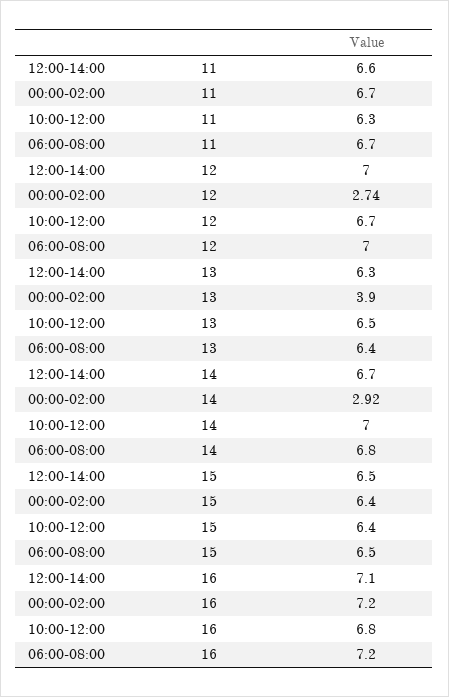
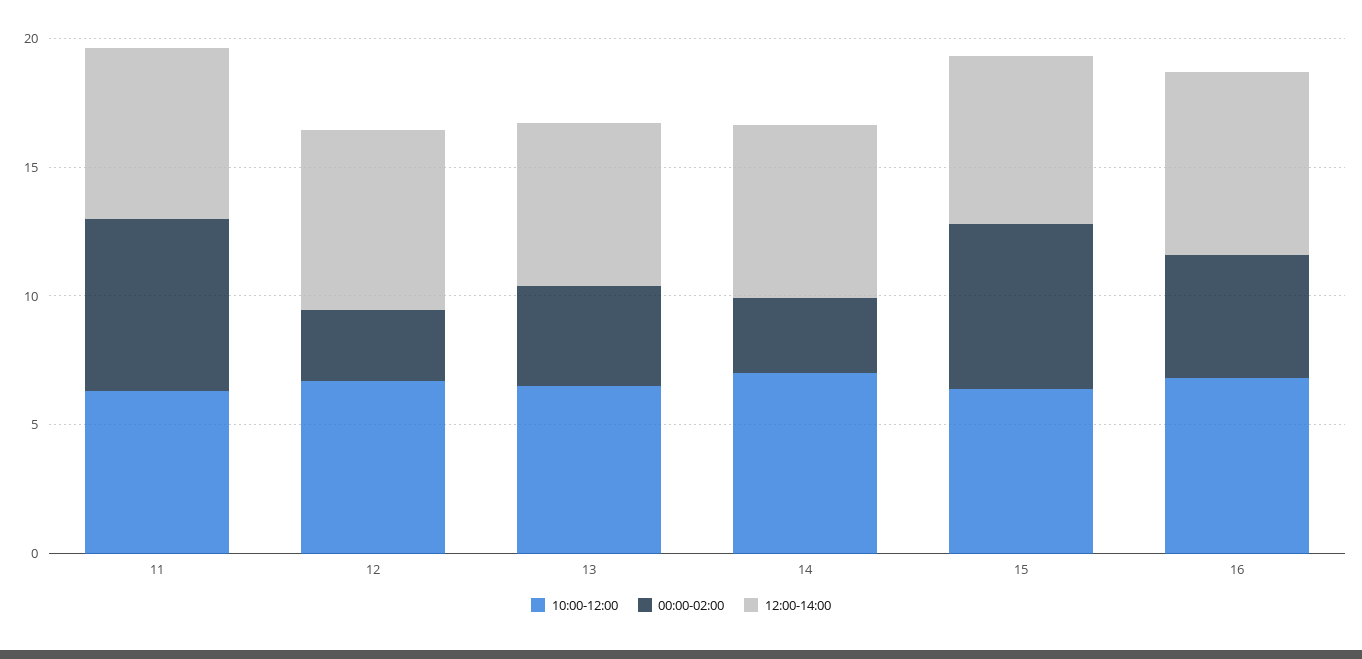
06:00-08:00, 11: 6.7 -> none
06:00-08:00, 12: 7 -> none
06:00-08:00, 13: 6.4 -> none
06:00-08:00, 14: 6.8 -> none
06:00-08:00, 15: 6.5 -> none
00:00-02:00, 16: 7.2 -> 5
06:00-08:00, 16: 7.2 -> none

